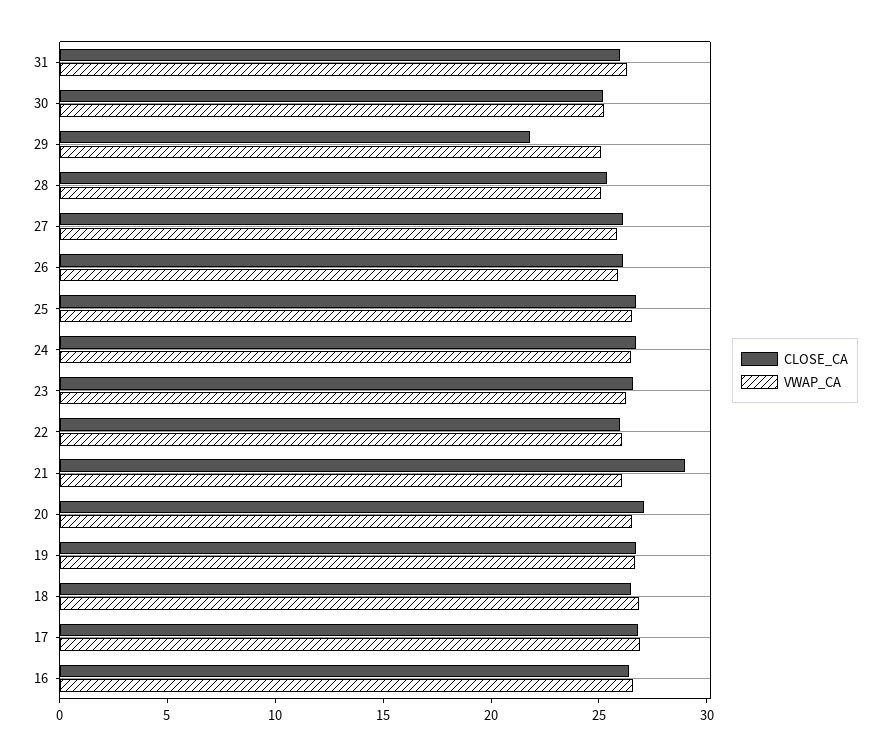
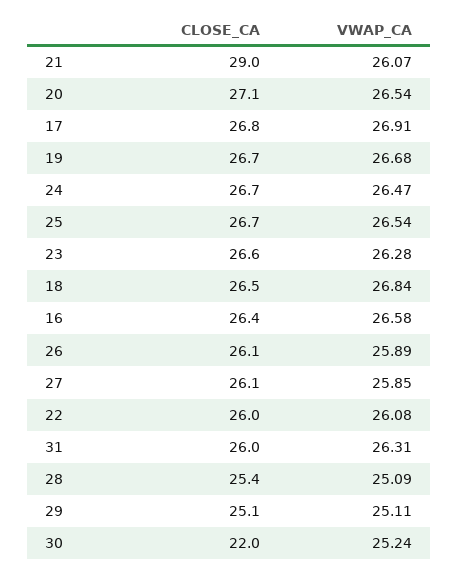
CLOSE_CA, 30: 25 -> 22
CLOSE_CA, 29: 22 -> 25.1

